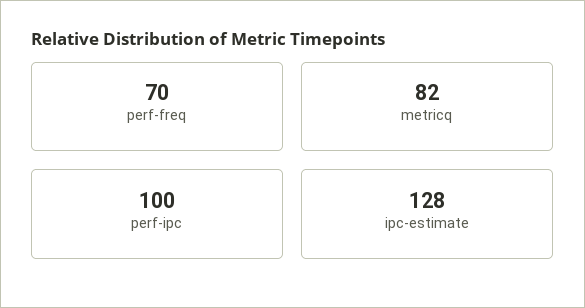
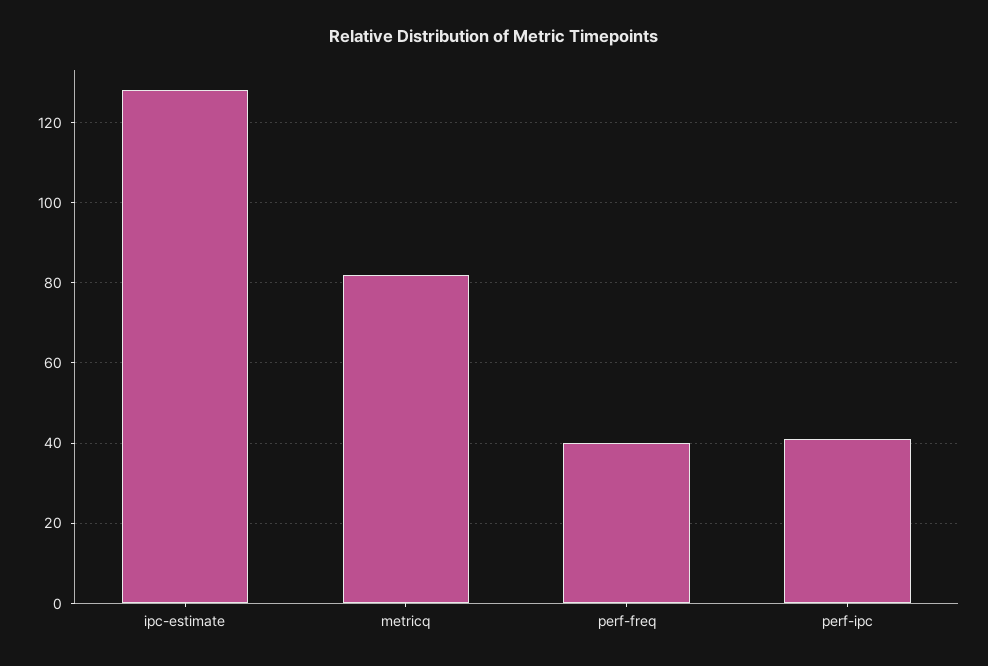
perf-freq: 70 -> 40
perf-ipc: 100 -> 40

